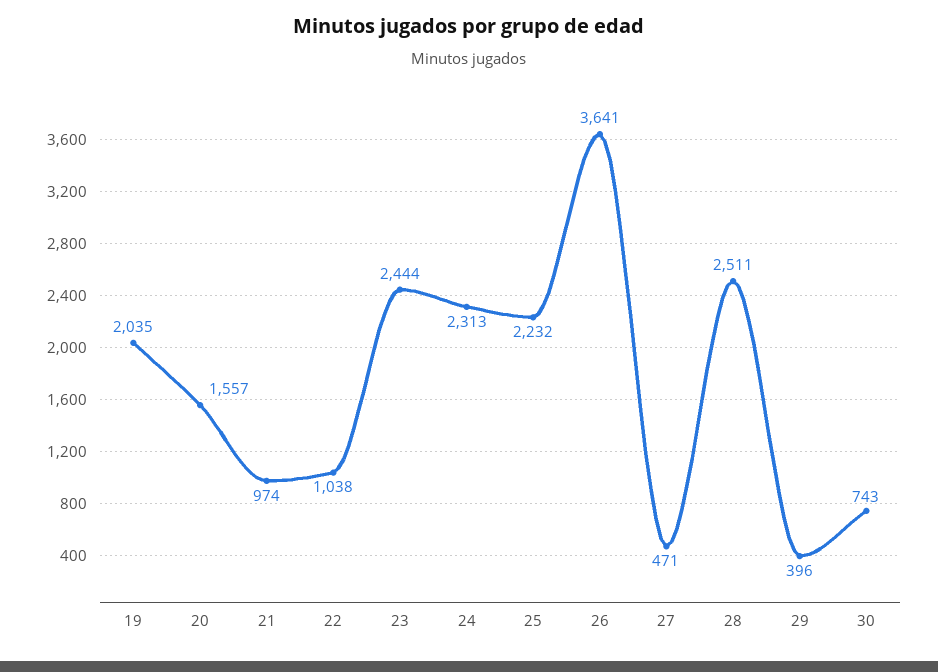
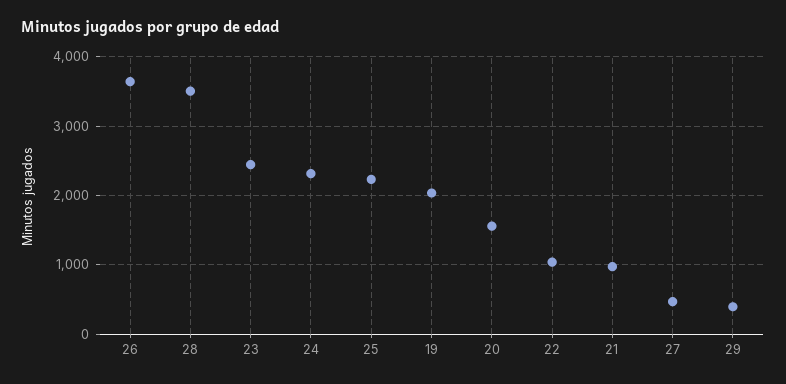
28: 2511 -> 3500
30: 743 -> none

